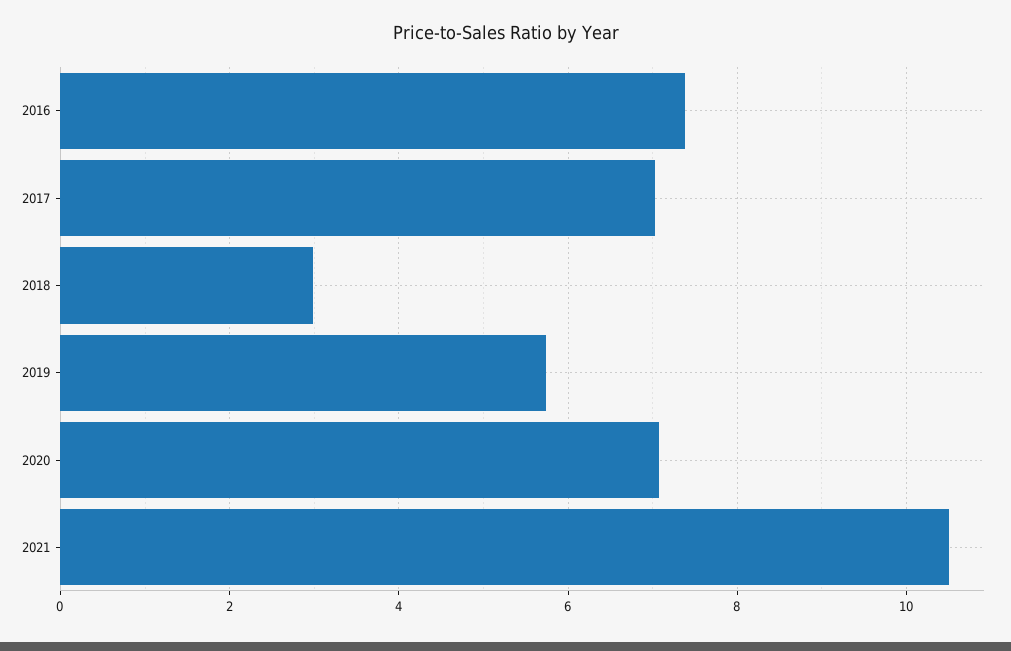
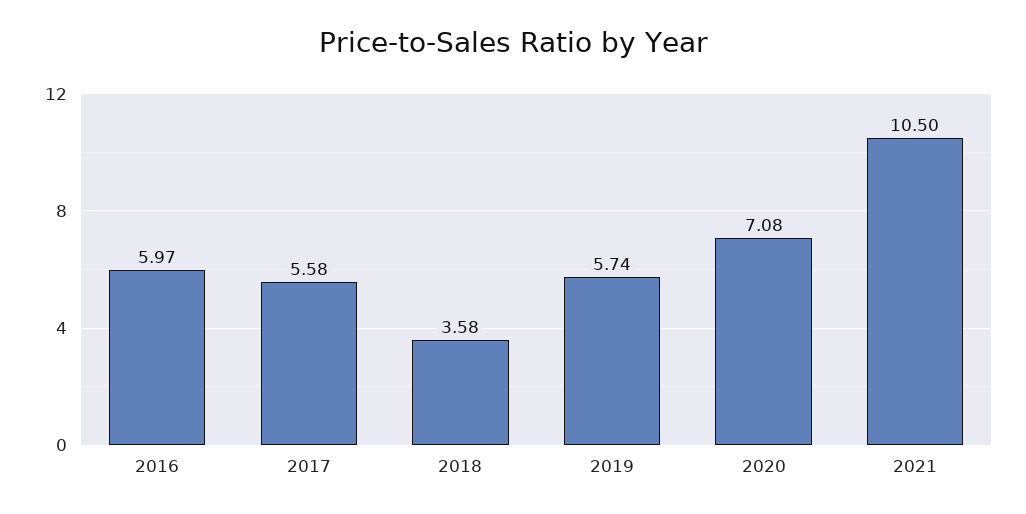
2016: 7.4 -> 5.97
2017: 7 -> 5.58
2018: 3 -> 3.58

